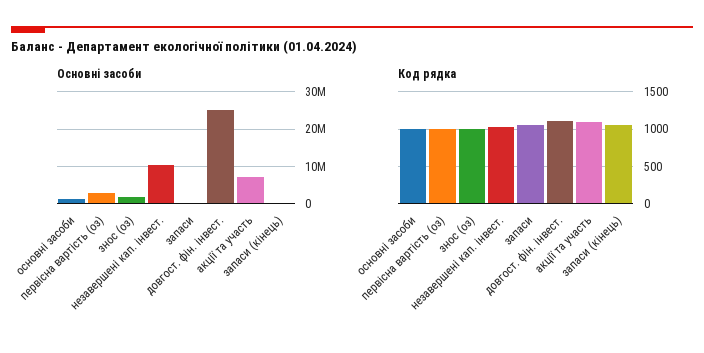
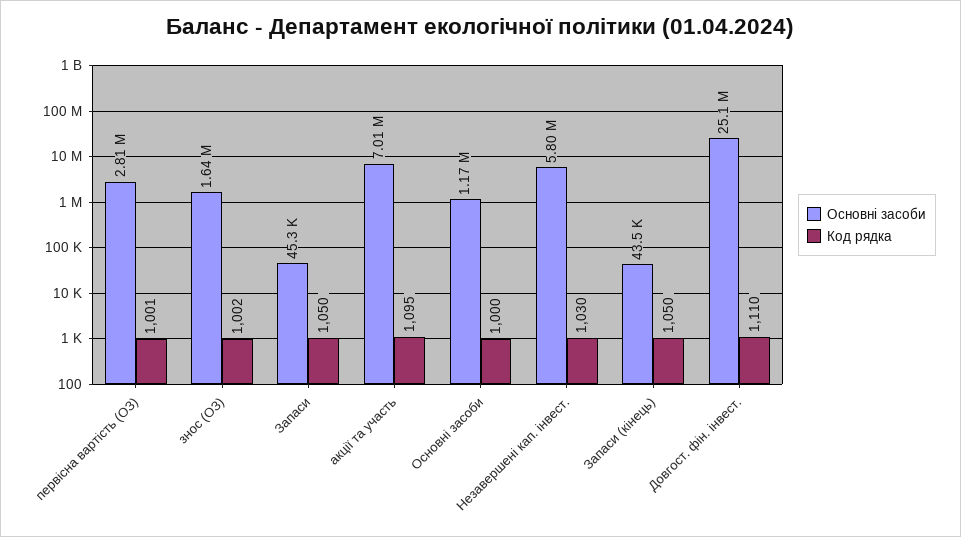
Основні засоби, незавершені кап. інвест.: 10000000 -> 5800000

